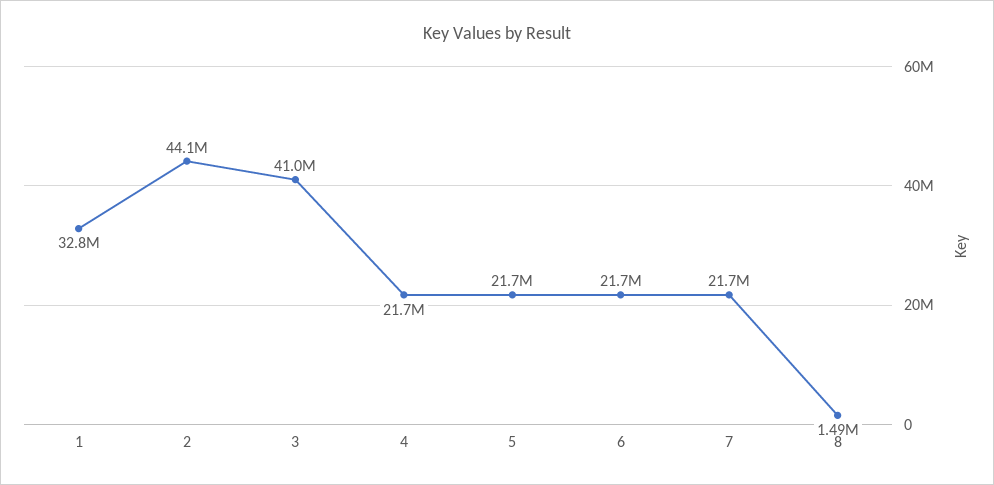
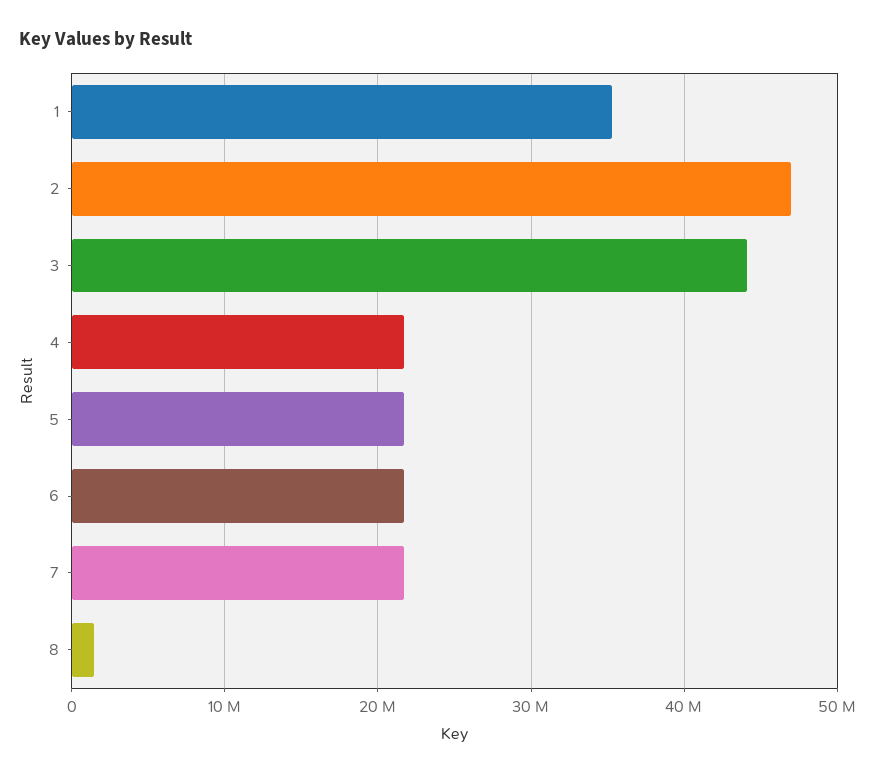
1: 32800000 -> 35000000
2: 44100000 -> 47000000
3: 41000000 -> 44000000

